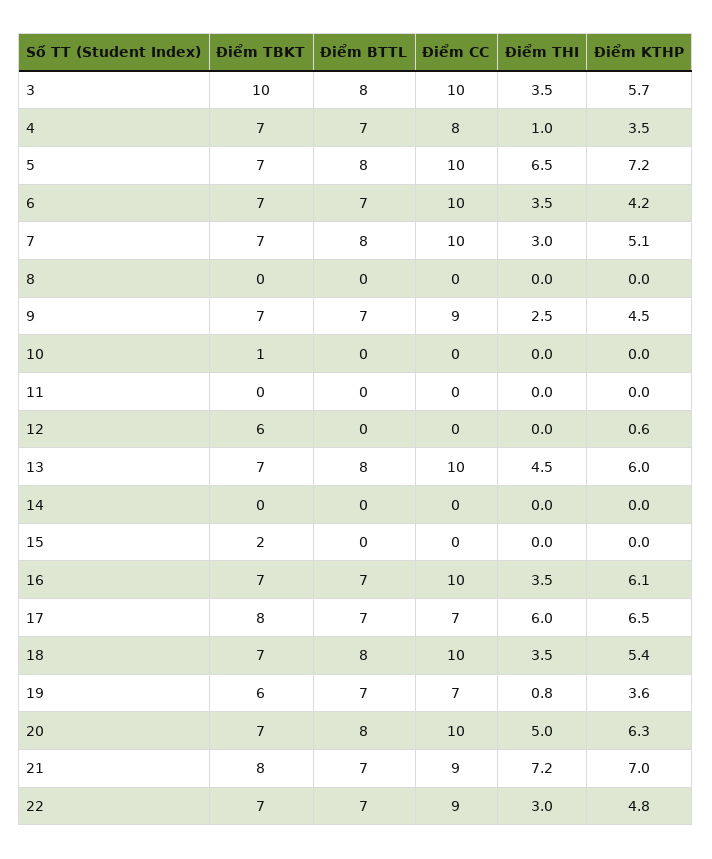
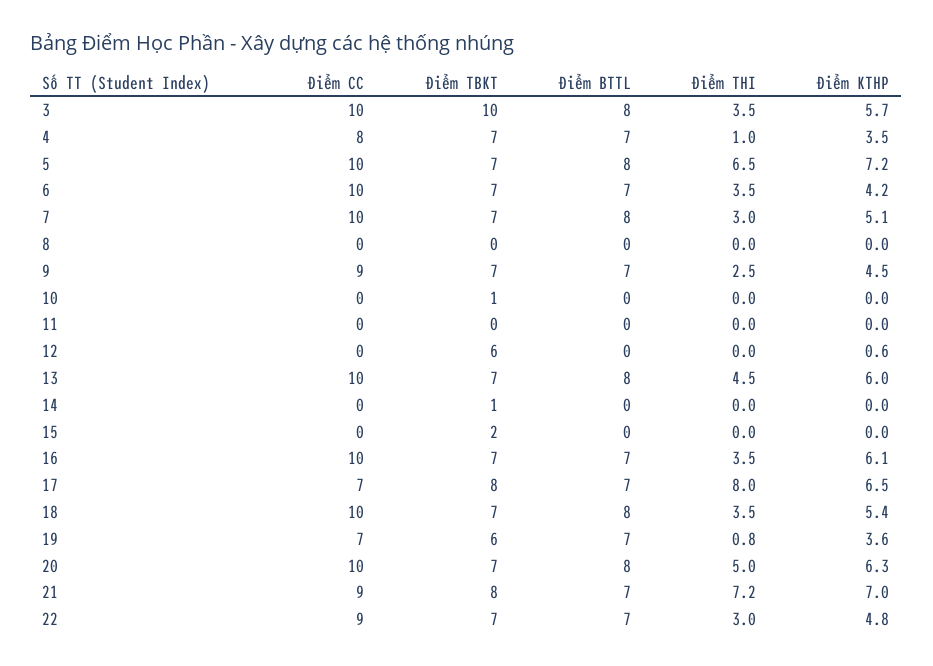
Điểm TBKT, 14: 0 -> 1
Điểm THI, 17: 6 -> 8

